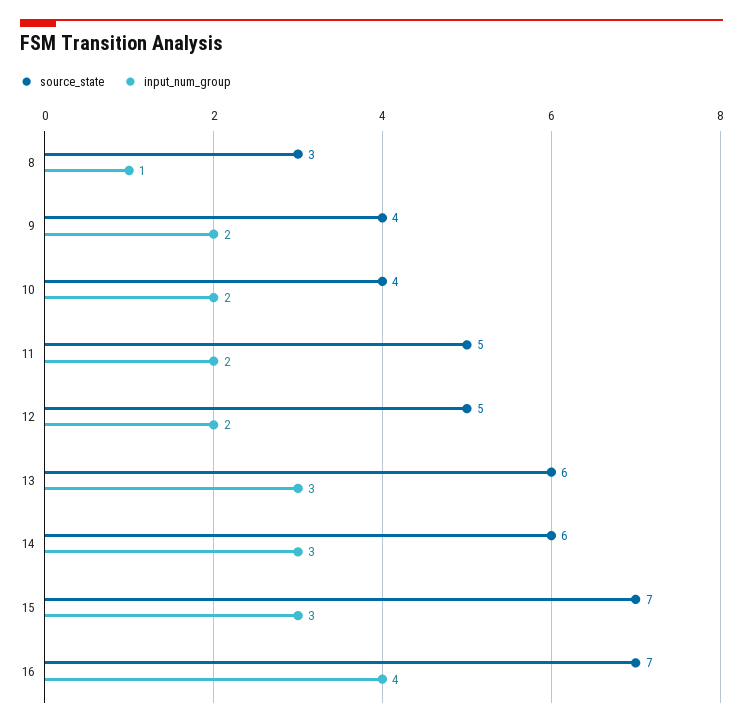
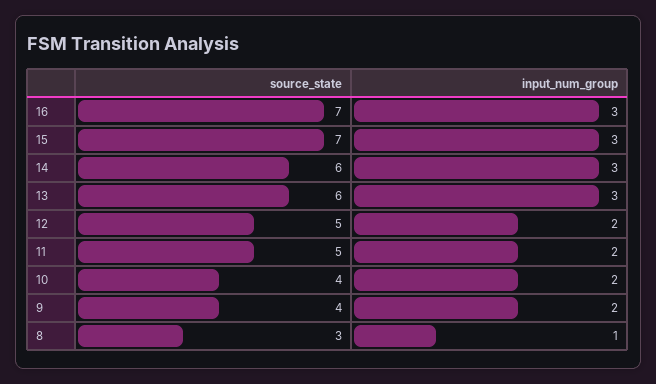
input_num_group, 16: 4 -> 3

